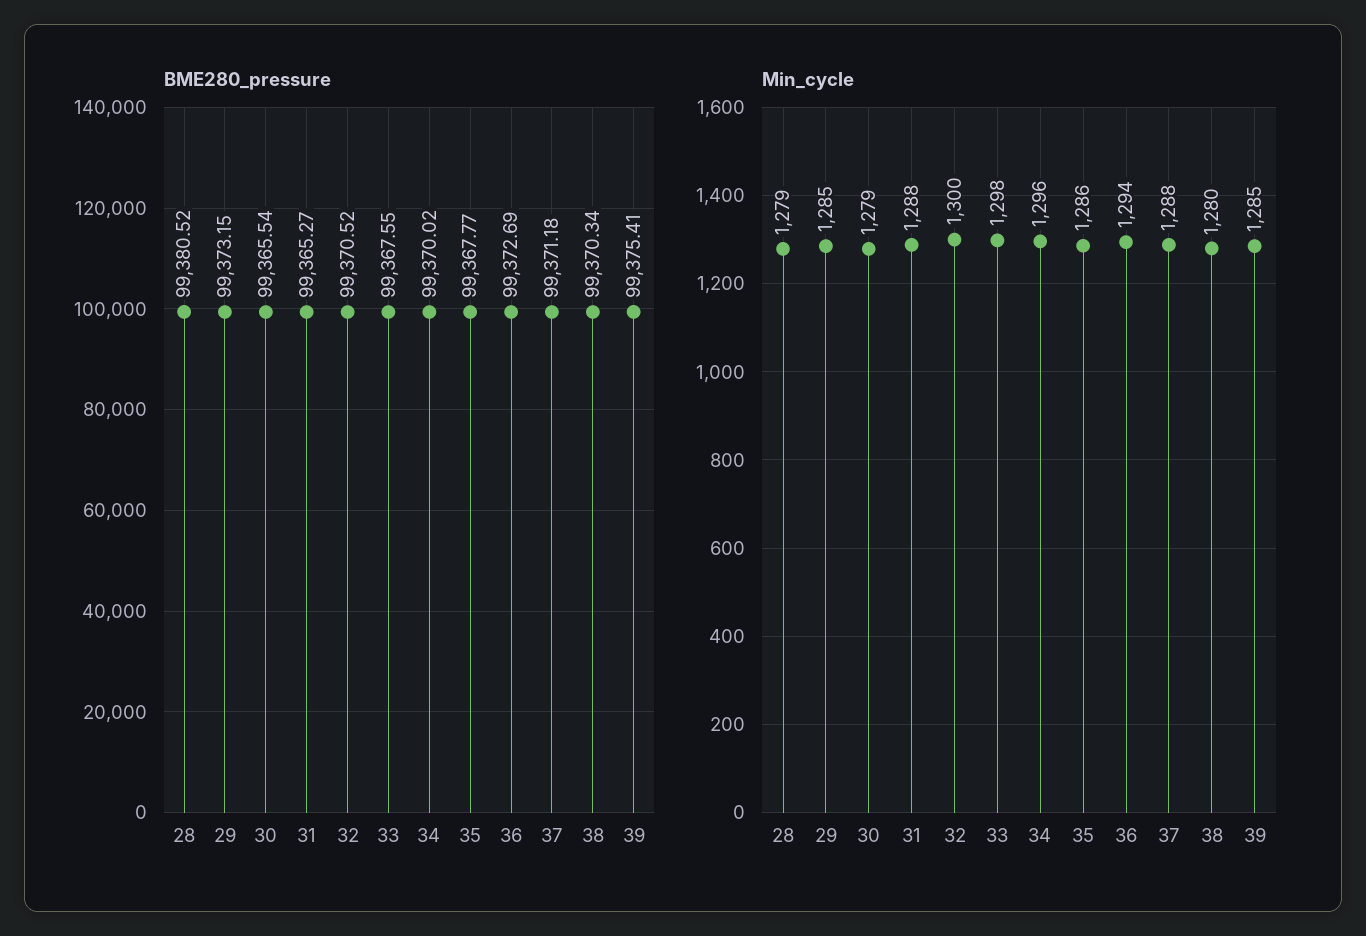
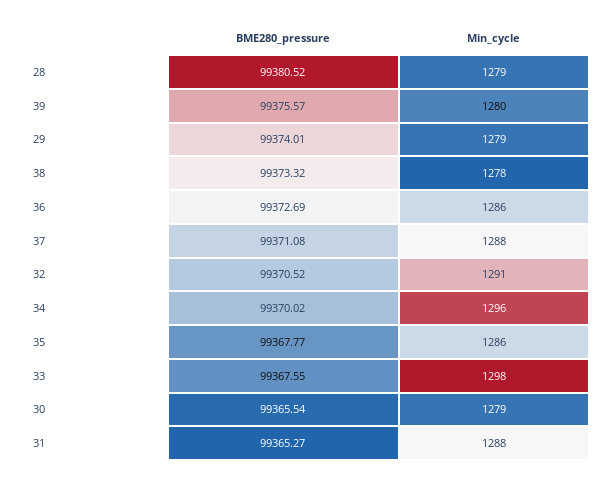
BME280_pressure, 29: 99373.15 -> 99374.01
BME280_pressure, 37: 99371.18 -> 99371.08
BME280_pressure, 38: 99370.34 -> 99373.32
BME280_pressure, 39: 99375.41 -> 99375.57
Min_cycle, 29: 1285 -> 1279
Min_cycle, 32: 1300 -> 1291
Min_cycle, 36: 1294 -> 1286
Min_cycle, 38: 1280 -> 1278
Min_cycle, 39: 1285 -> 1280

